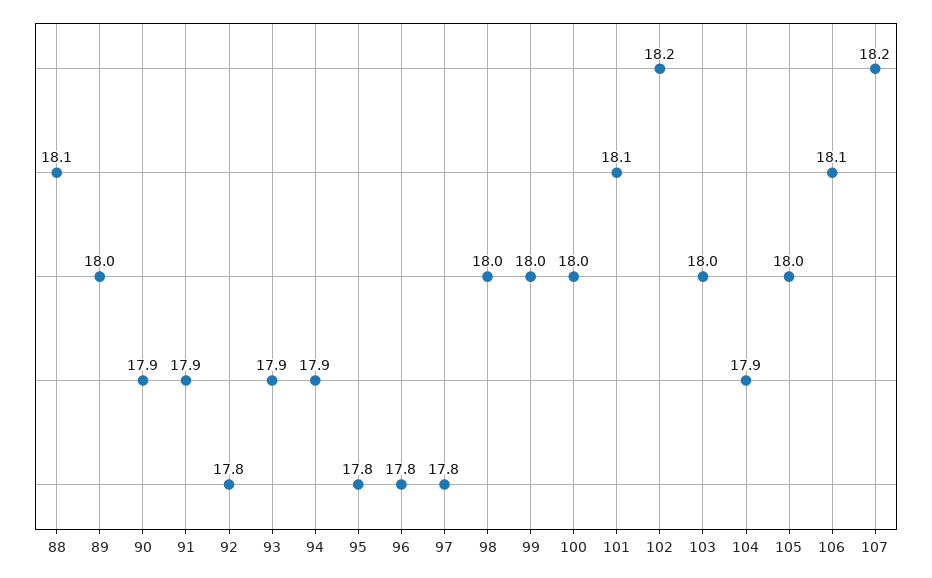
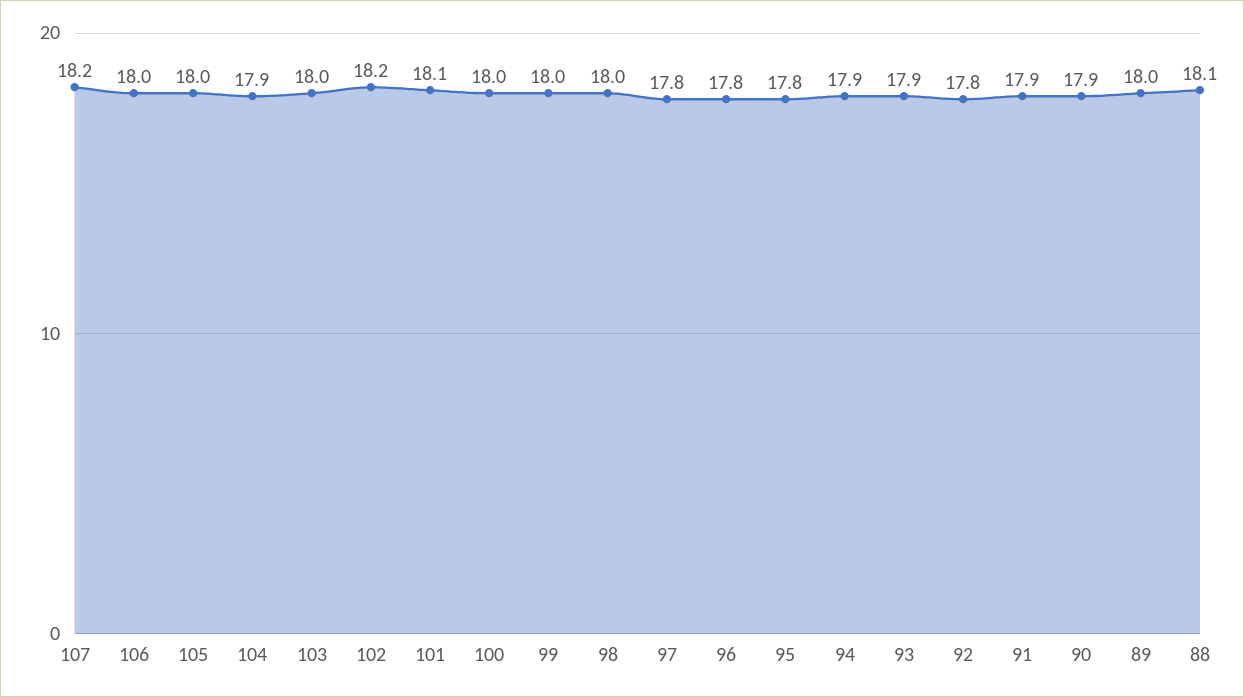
106: 18.1 -> 18

